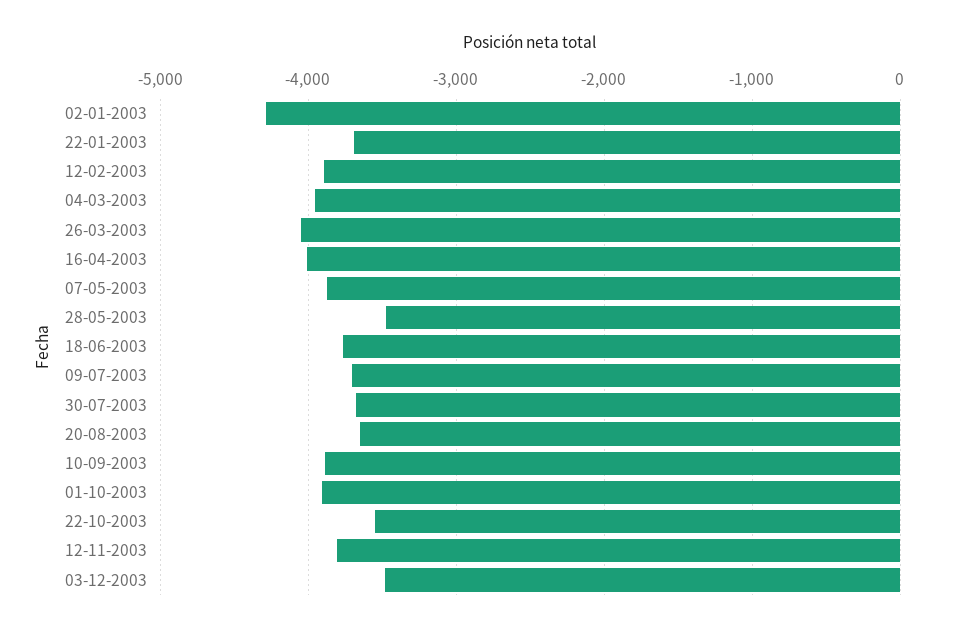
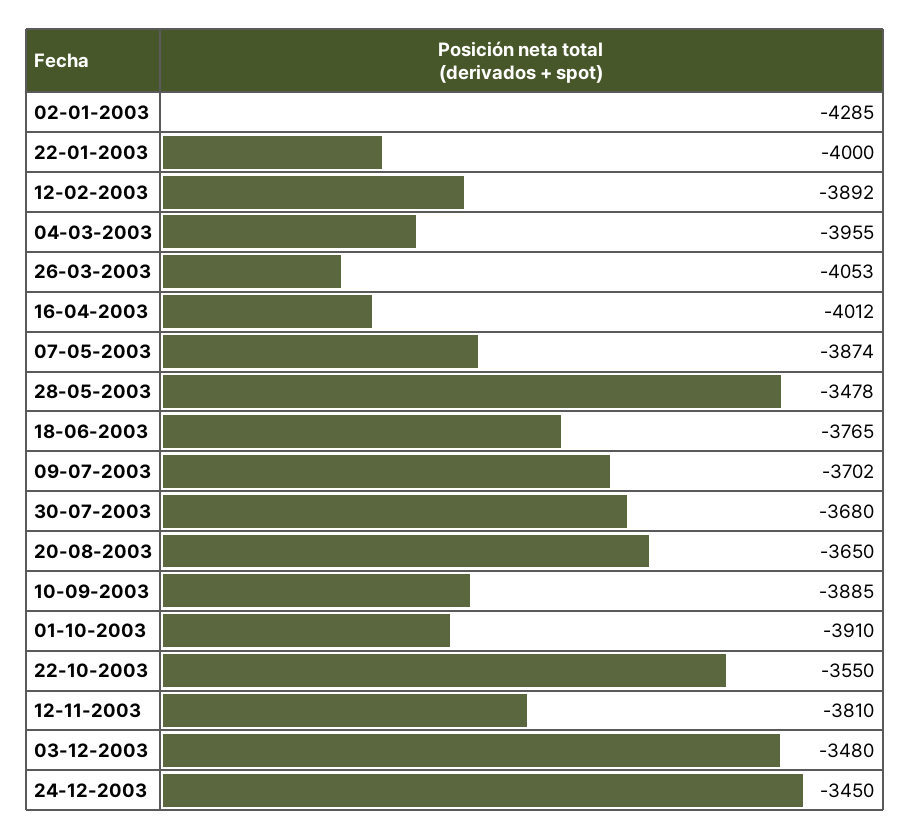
22-01-2003: -3700 -> -4000
24-12-2003: none -> -3450

